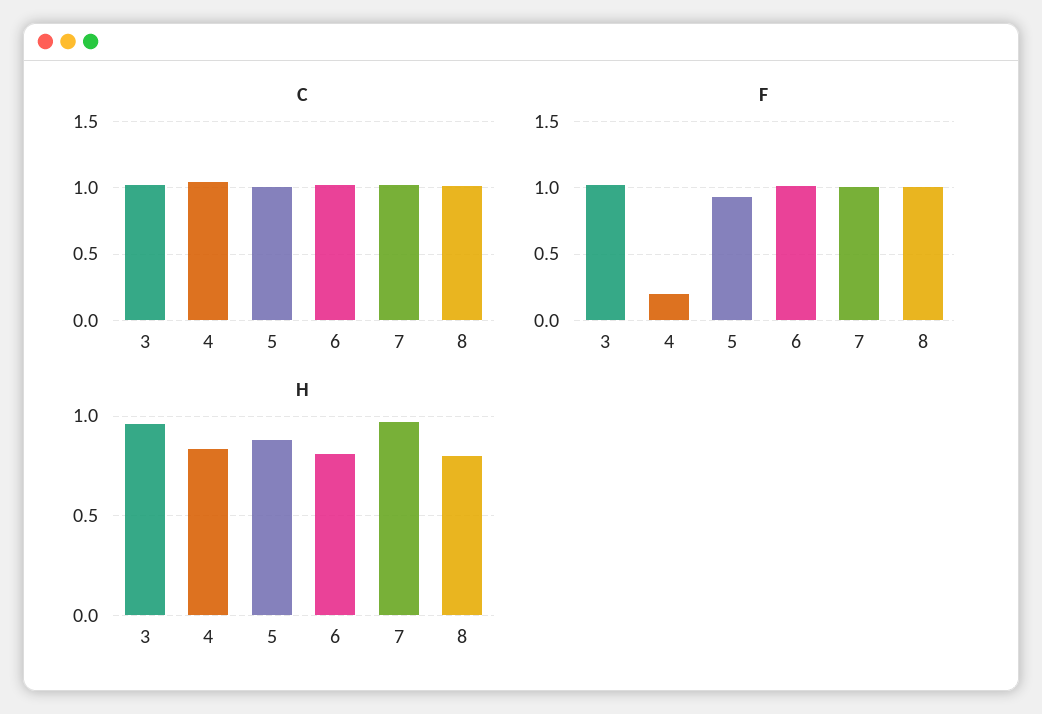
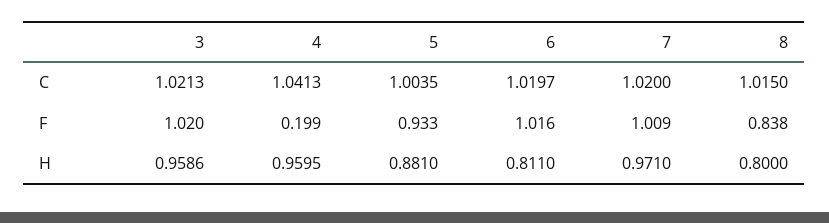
F, 8: 1 -> 0.838
H, 4: 0.85 -> 0.9595

